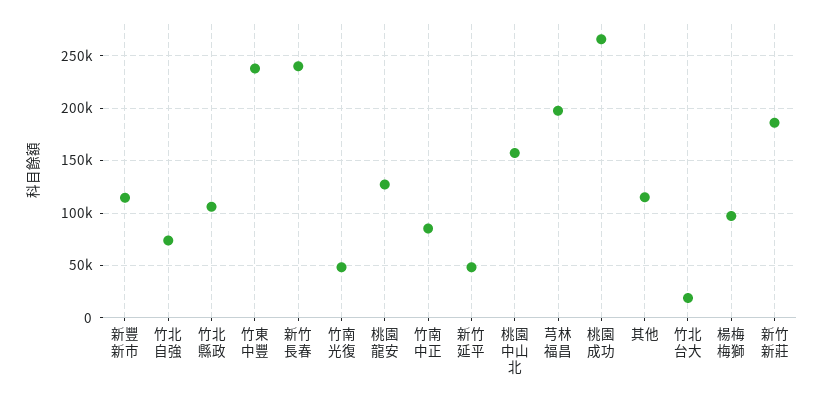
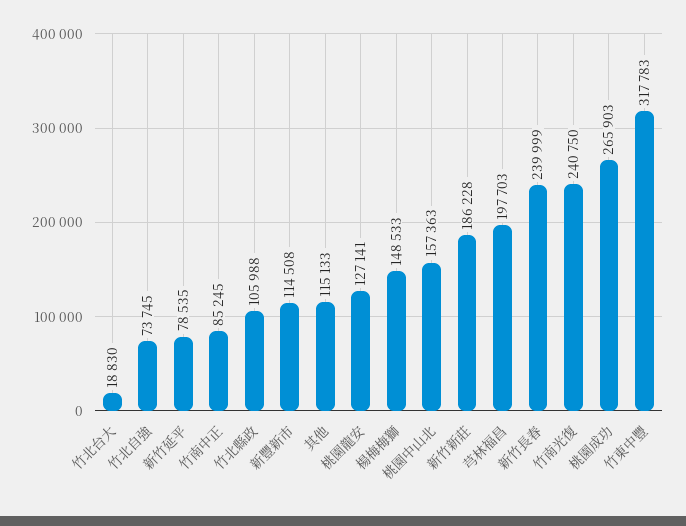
竹東中豐: 240000 -> 317783
竹南光復: 50000 -> 240750
新竹延平: 50000 -> 78535
楊梅梅獅: 100000 -> 148533

